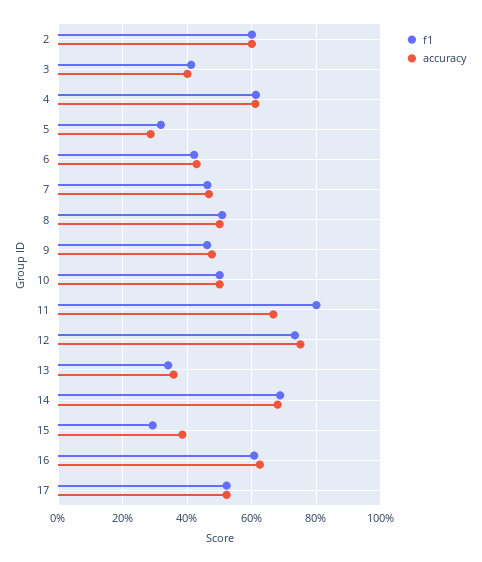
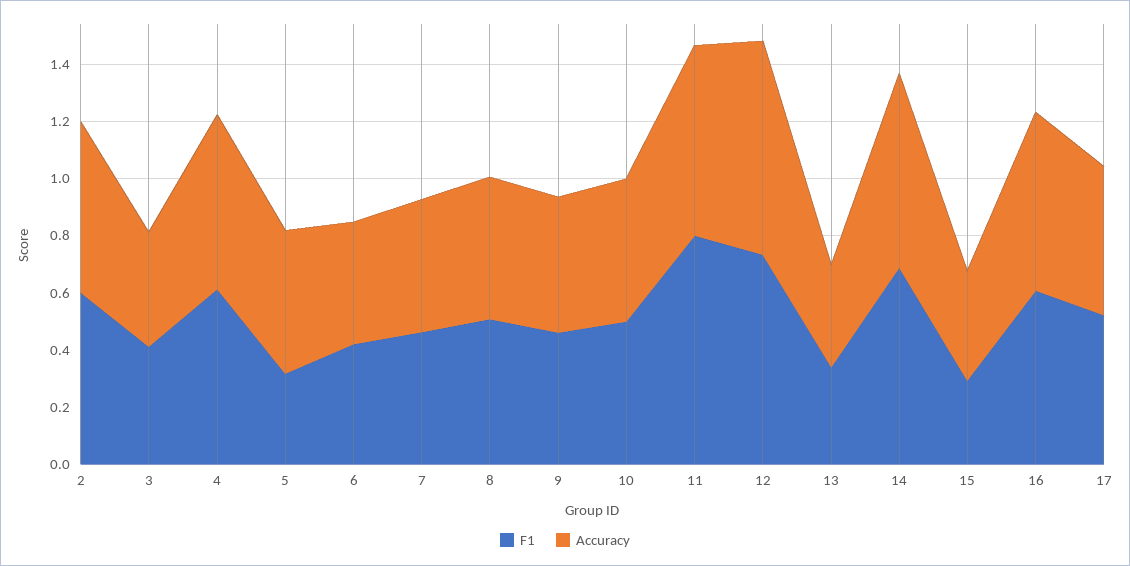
accuracy, 5: 0.28 -> 0.5

